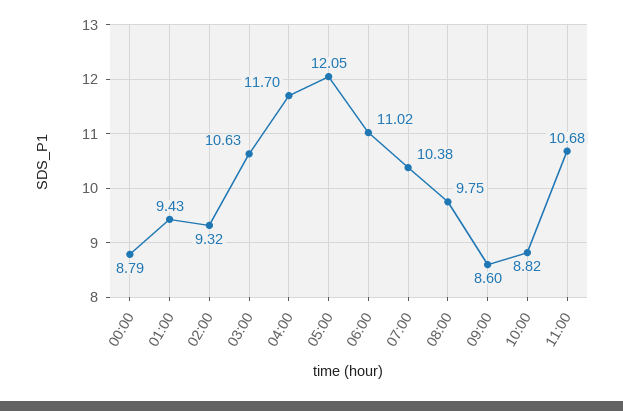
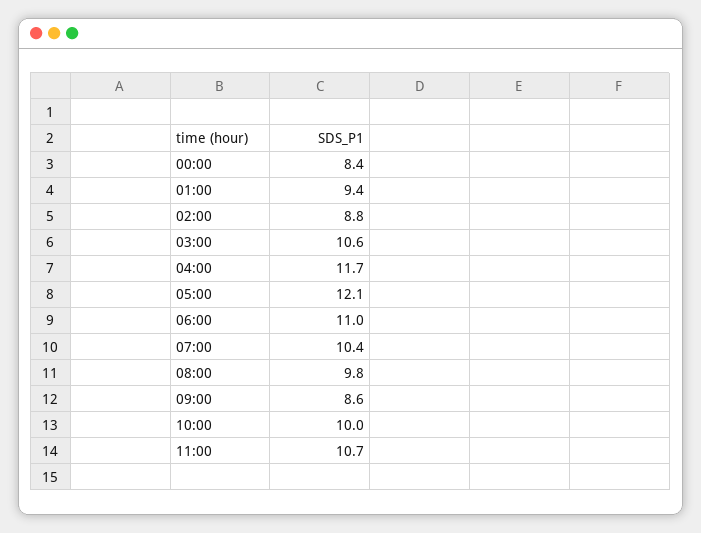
00:00: 8.79 -> 8.4
02:00: 9.32 -> 8.8
10:00: 8.82 -> 10

